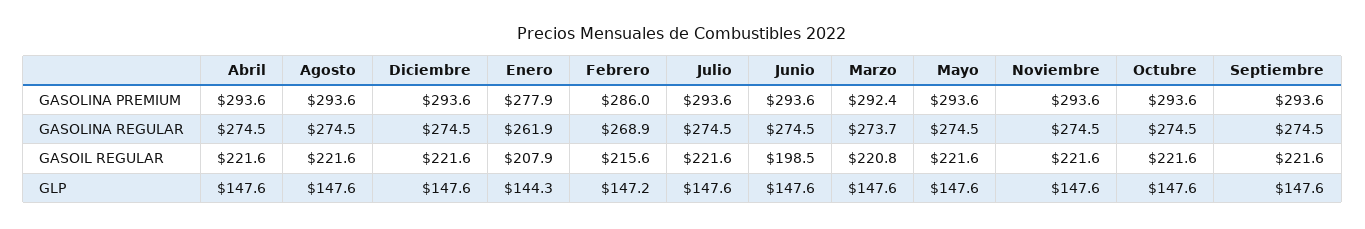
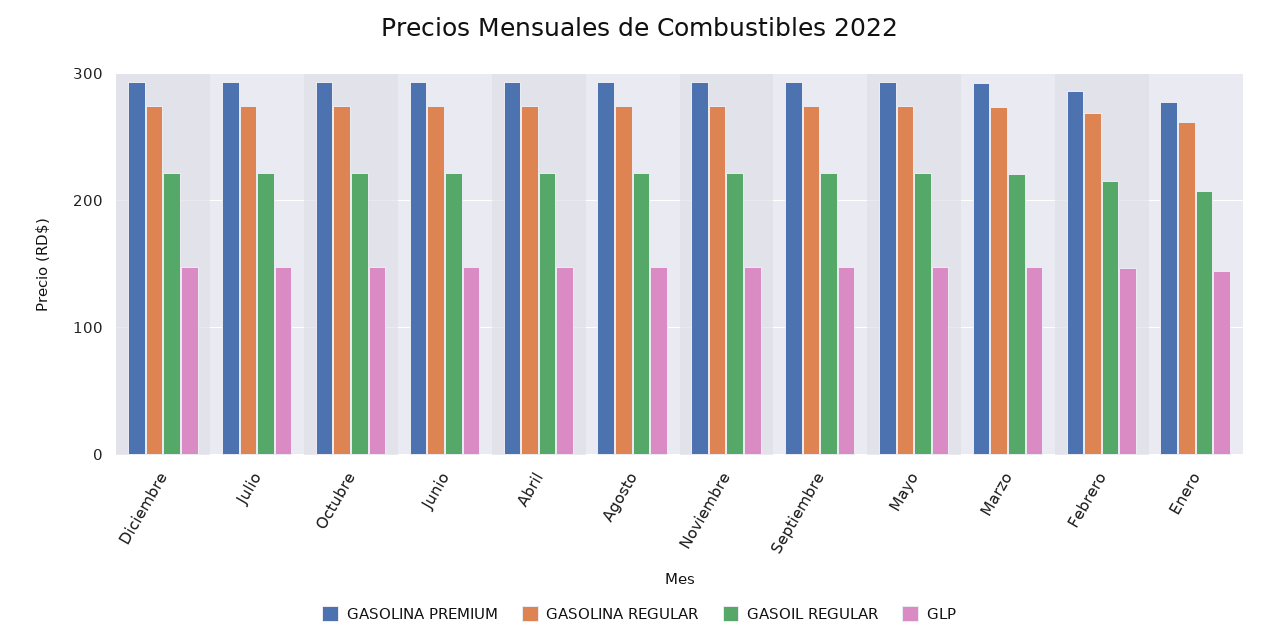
GASOIL REGULAR, Junio: 198.5 -> 220

